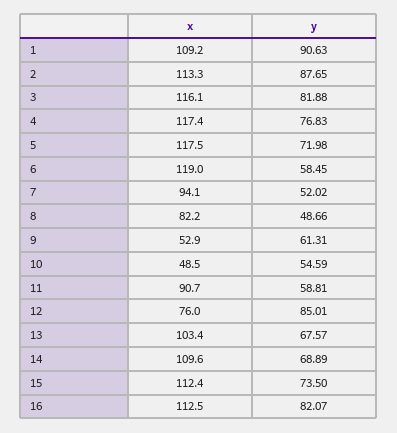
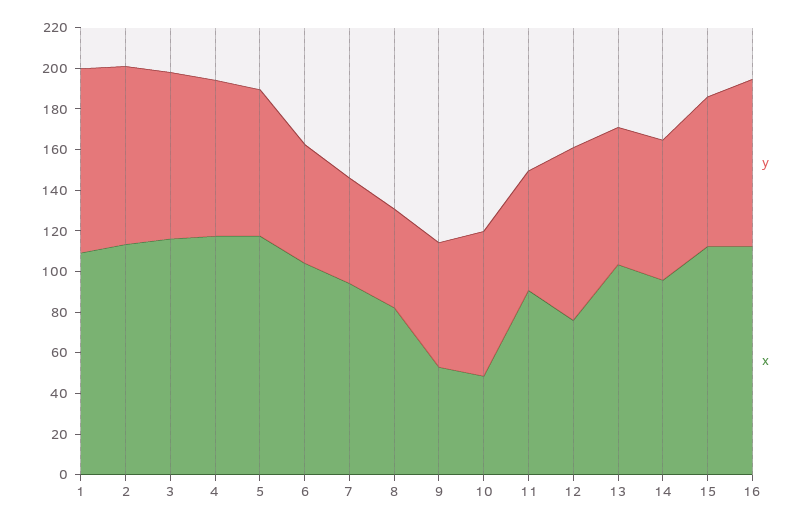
x, 6: 119 -> 105
y, 10: 54.59 -> 70
x, 14: 109.6 -> 95

